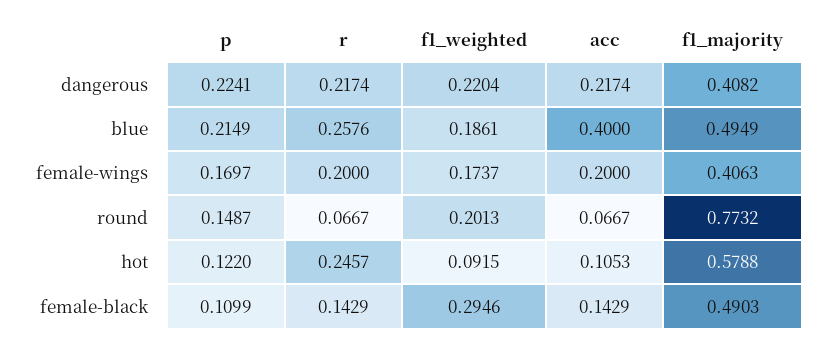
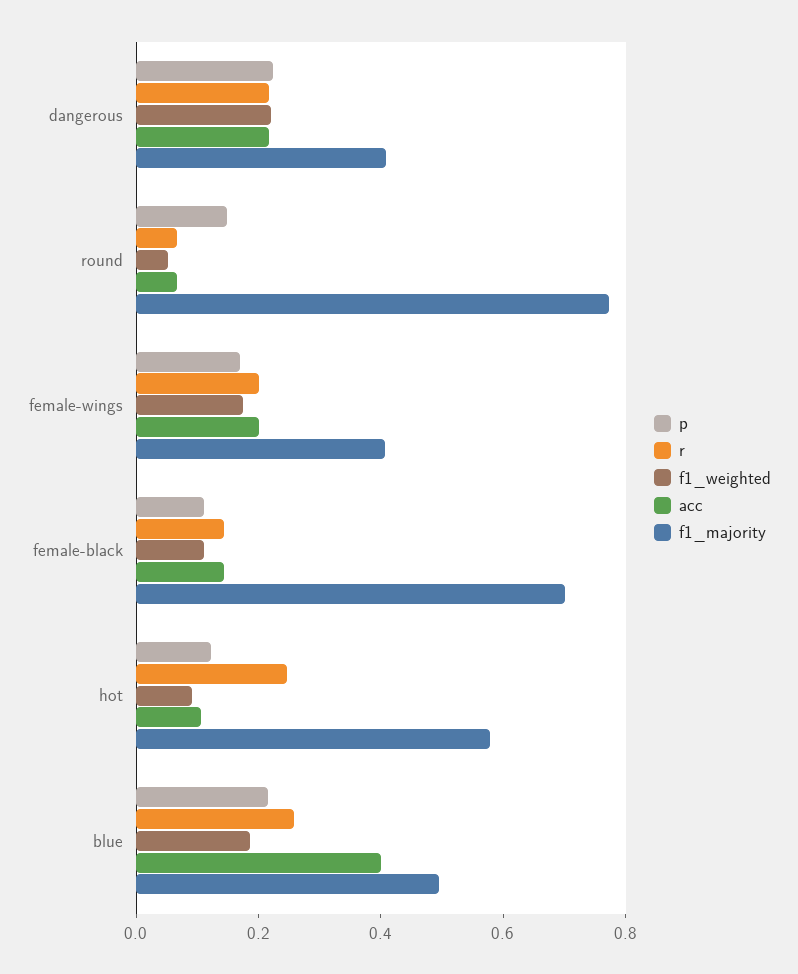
f1_weighted, round: 0.2013 -> 0.05
f1_weighted, female-black: 0.2946 -> 0.1
f1_majority, female-black: 0.4903 -> 0.7

